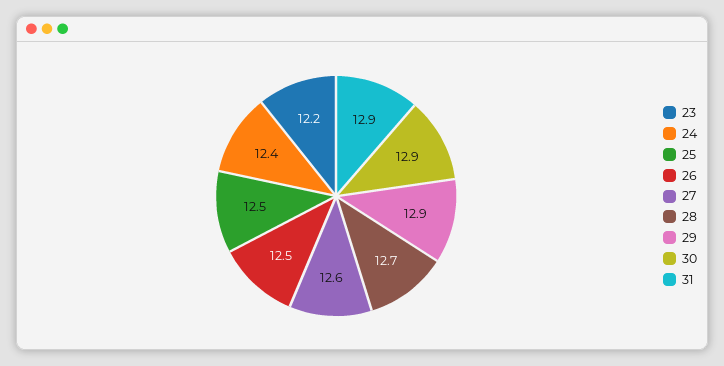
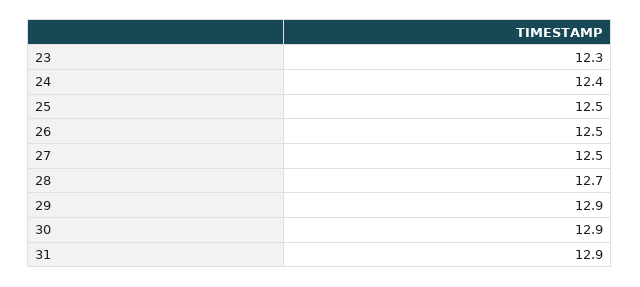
23: 12.2 -> 12.3
27: 12.6 -> 12.5

